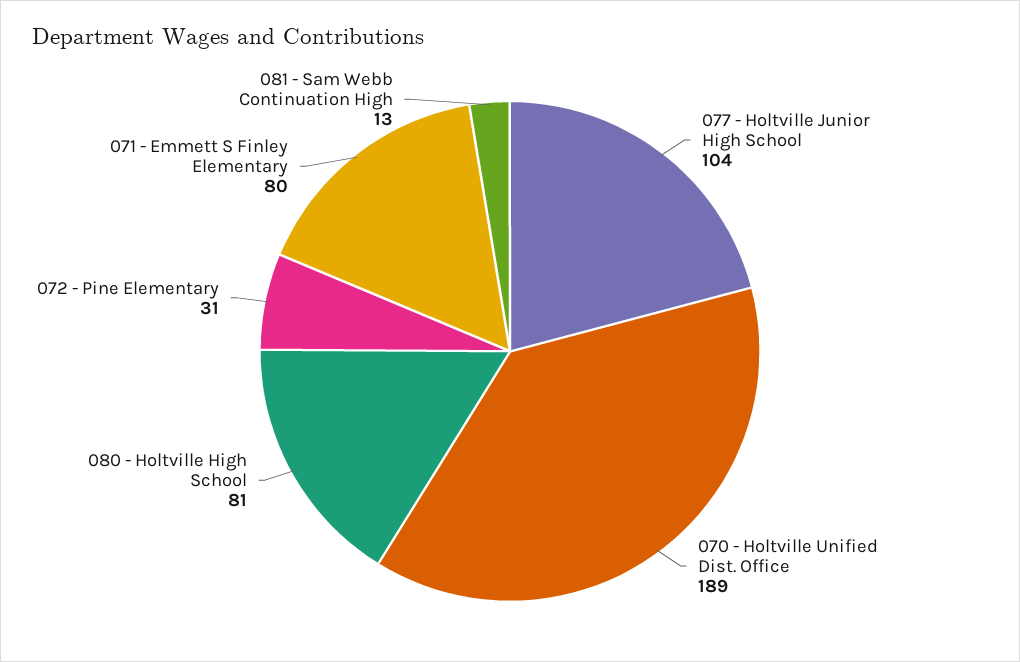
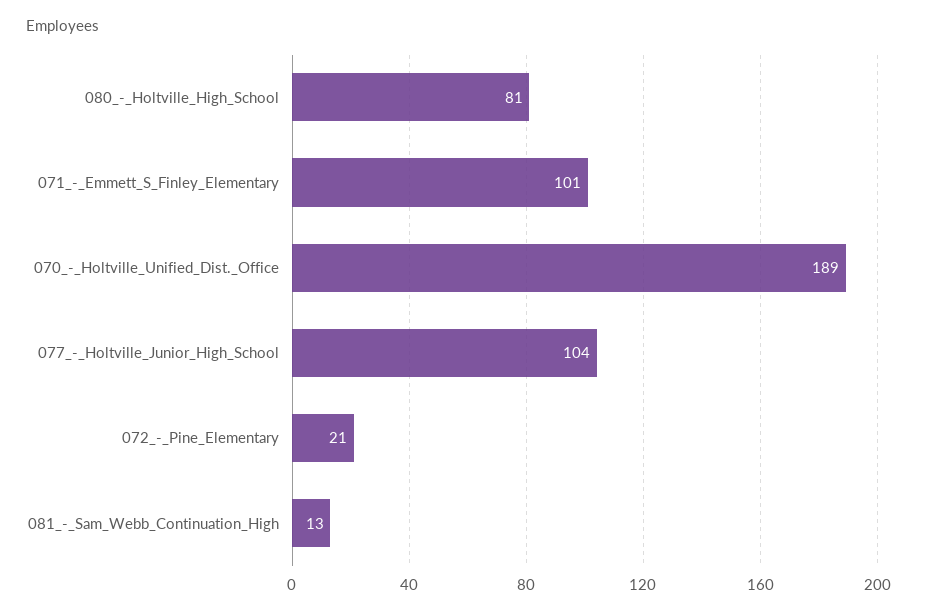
072 - Pine Elementary: 31 -> 21
071 - Emmett S Finley Elementary: 80 -> 101

